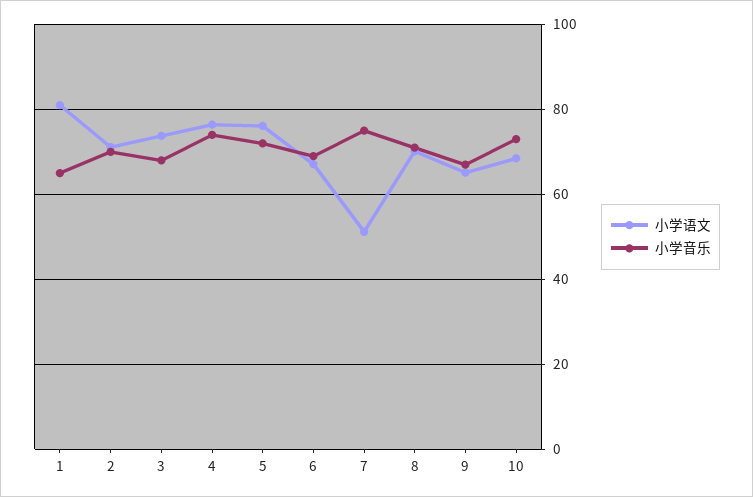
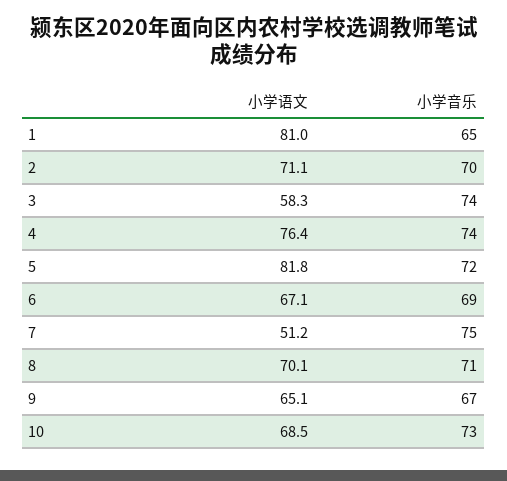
小学语文, 3: 74 -> 58.3
小学音乐, 3: 68 -> 74
小学语文, 5: 76 -> 81.8

